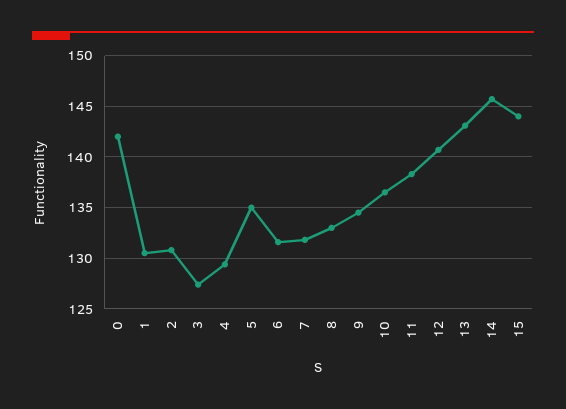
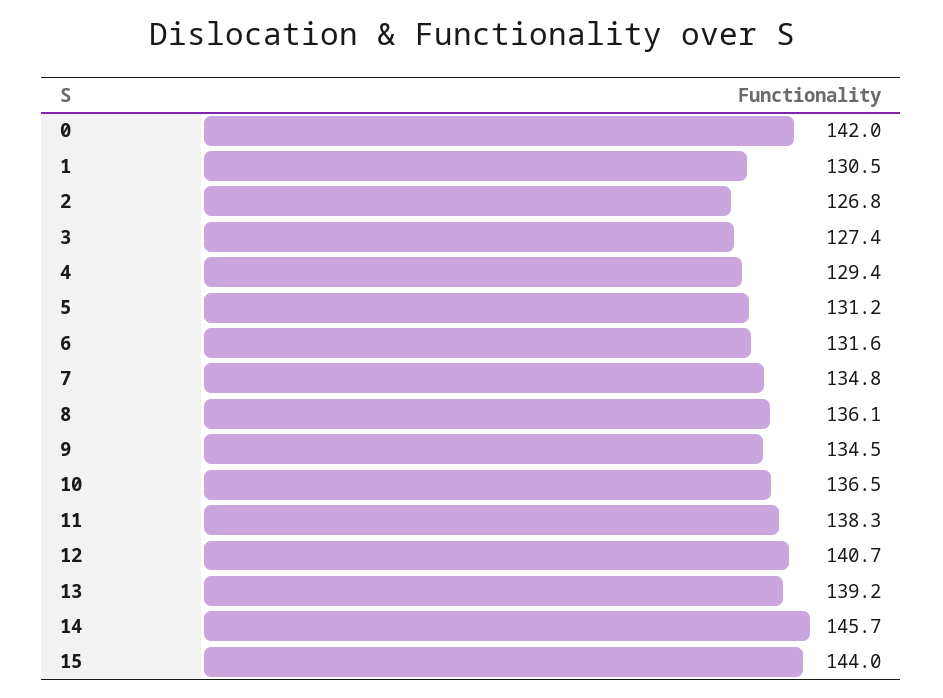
2: 131 -> 126.8
5: 135 -> 131.2
7: 132 -> 134.8
8: 133 -> 136.1
13: 143 -> 139.2

